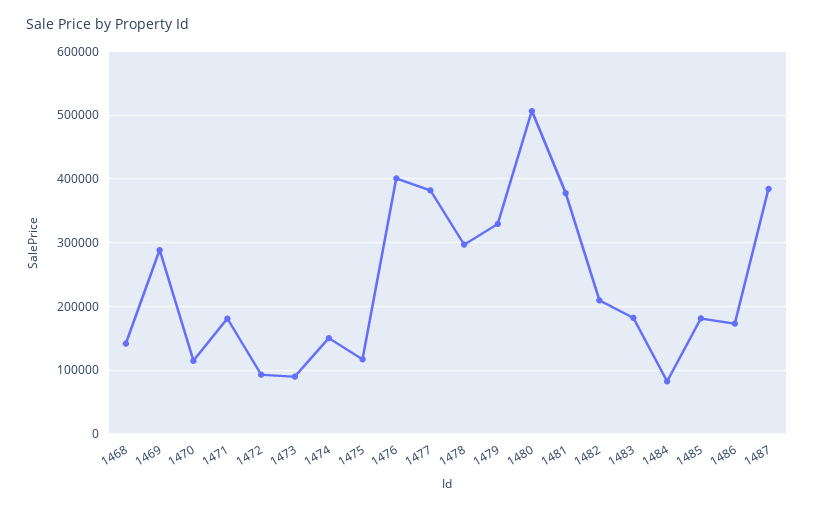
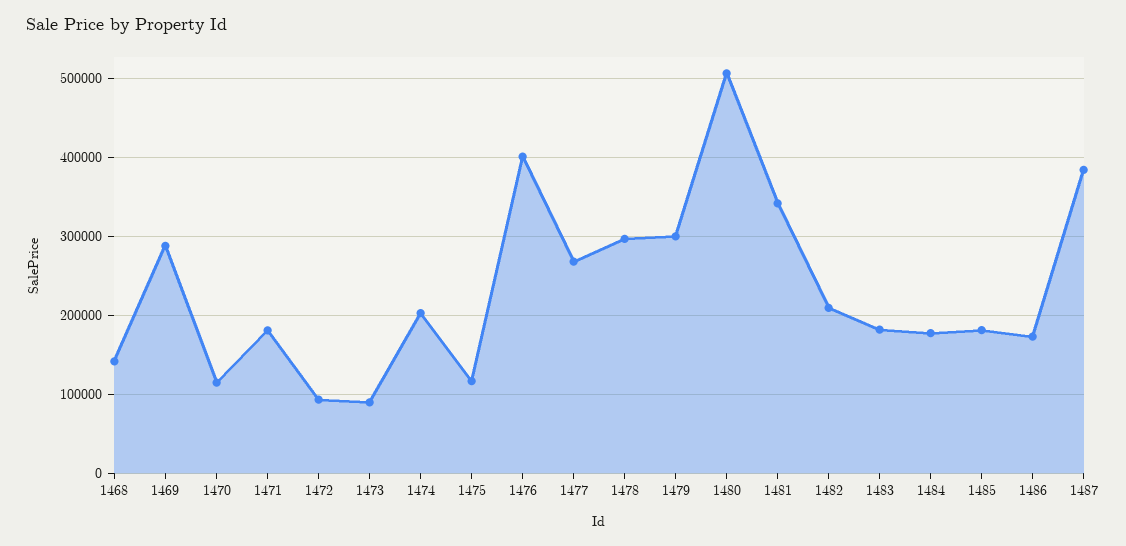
1474: 150000 -> 200000
1477: 380000 -> 270000
1479: 330000 -> 300000
1481: 380000 -> 340000
1484: 80000 -> 180000

